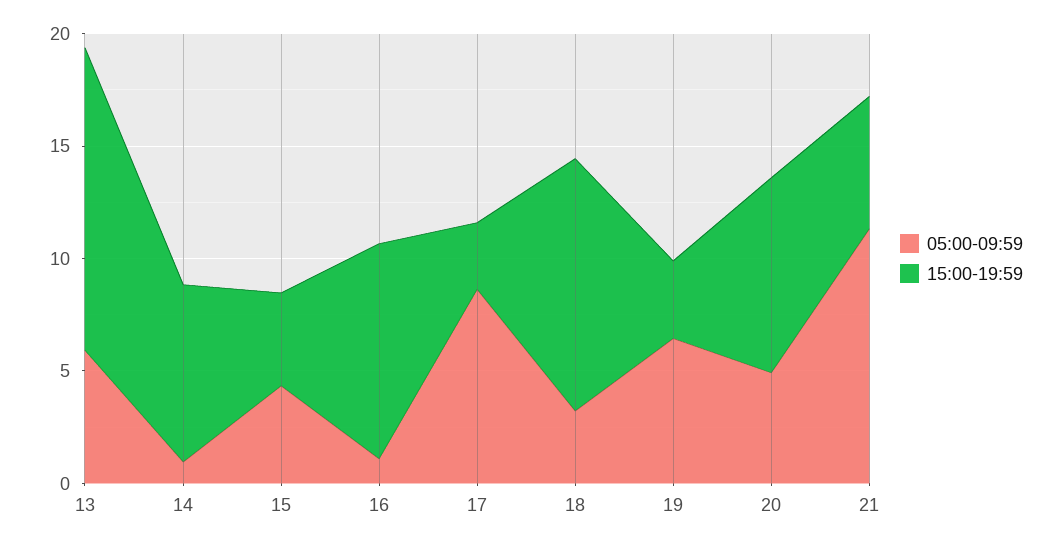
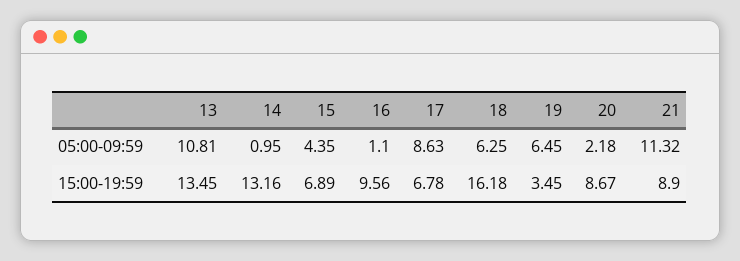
05:00-09:59, 13: 6 -> 10.81
15:00-19:59, 14: 8 -> 13.16
15:00-19:59, 15: 4 -> 6.89
15:00-19:59, 17: 3 -> 6.78
05:00-09:59, 18: 3 -> 6.25
15:00-19:59, 18: 11 -> 16.18
05:00-09:59, 20: 5 -> 2.18
15:00-19:59, 21: 6 -> 8.9

